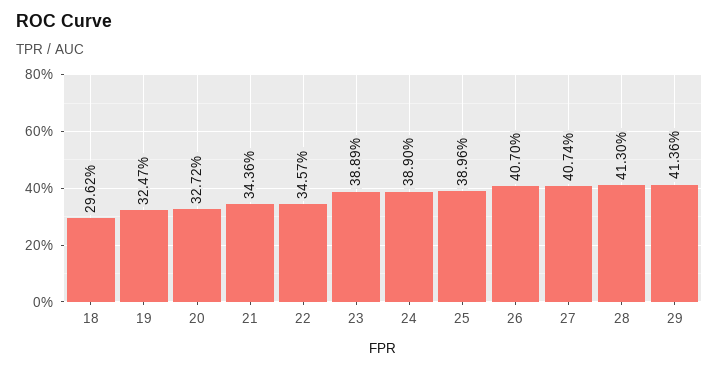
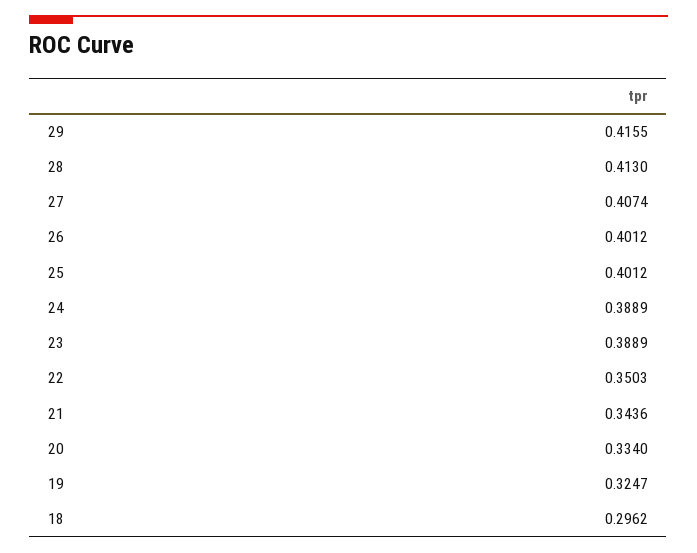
20: 0.3272 -> 0.334
22: 0.3457 -> 0.3503
24: 0.389 -> 0.3889
25: 0.3896 -> 0.4012
26: 0.407 -> 0.4012
29: 0.4136 -> 0.4155

